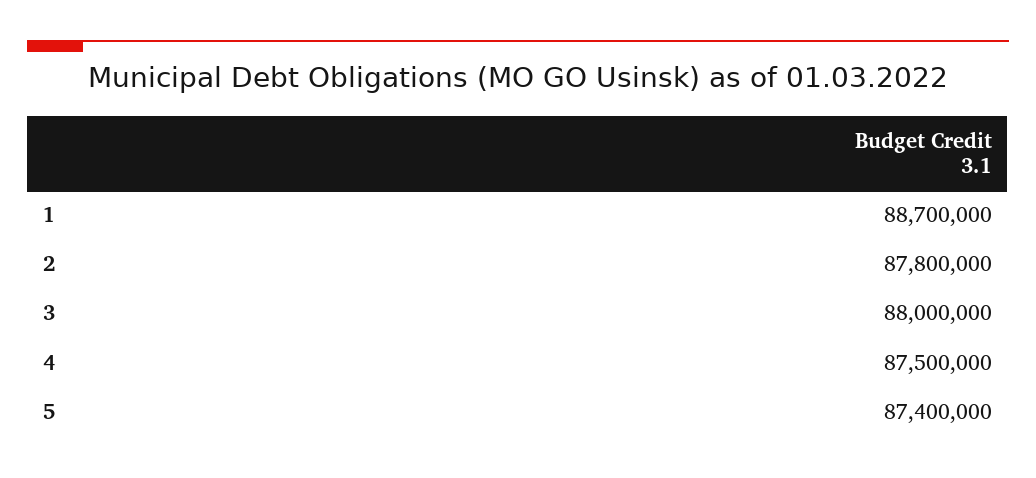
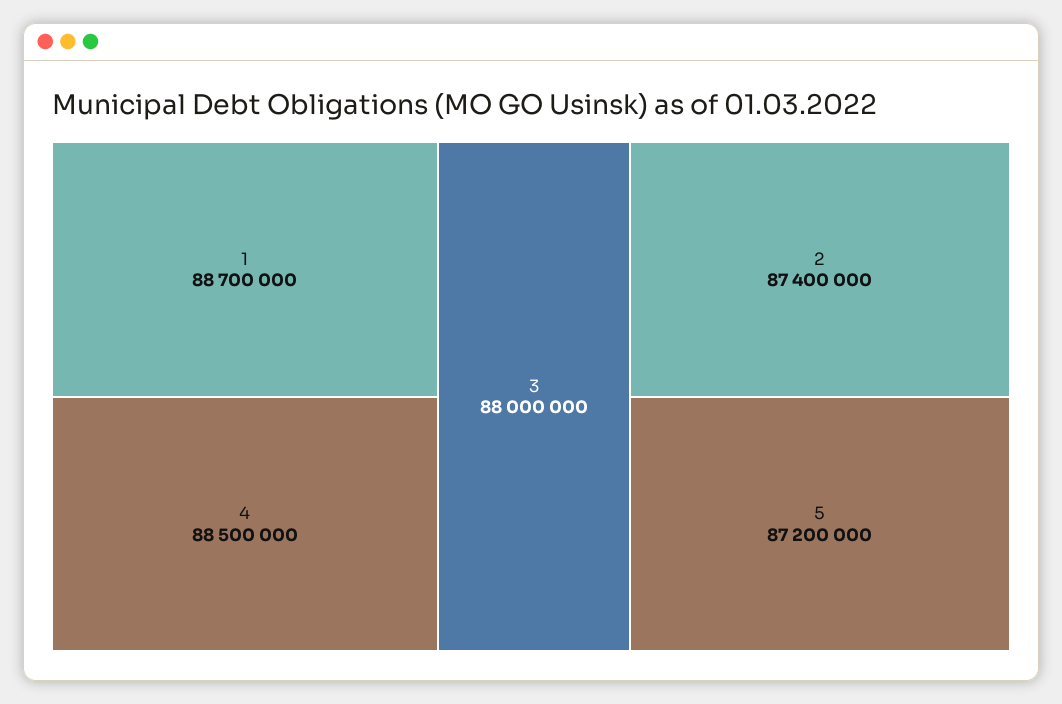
2: 87800000 -> 87400000
4: 87500000 -> 88500000
5: 87400000 -> 87200000

